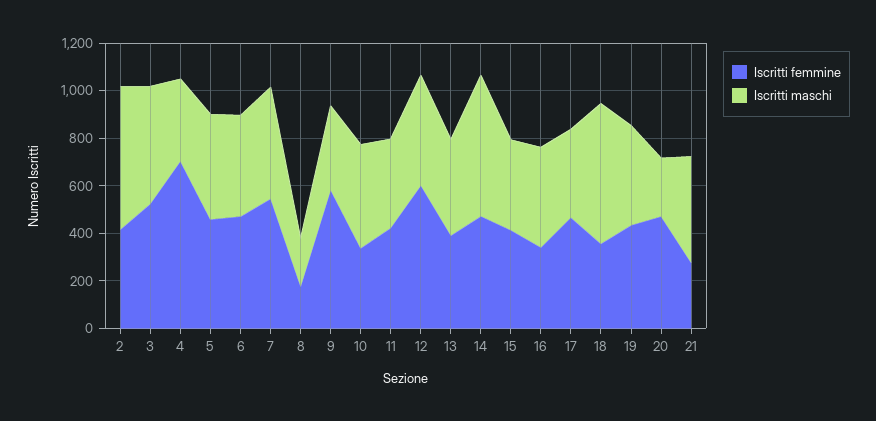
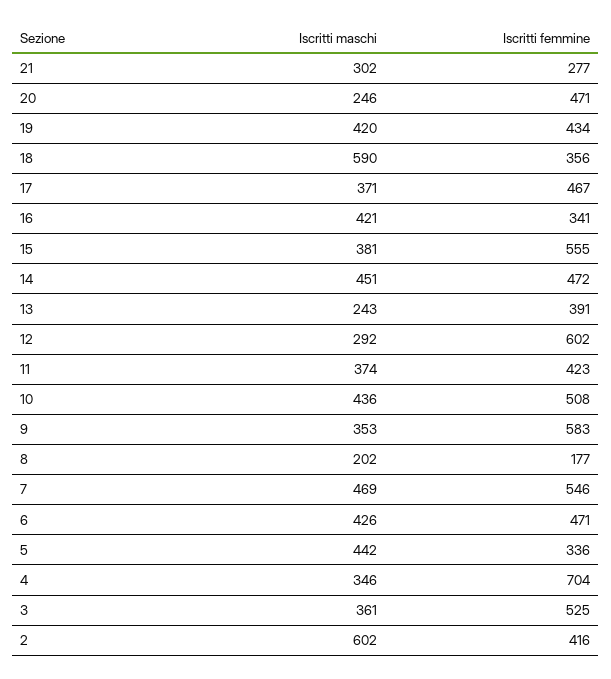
Iscritti maschi, 3: 500 -> 361
Iscritti femmine, 5: 450 -> 336
Iscritti femmine, 10: 350 -> 508
Iscritti maschi, 12: 450 -> 292
Iscritti maschi, 13: 400 -> 243
Iscritti maschi, 14: 600 -> 451
Iscritti femmine, 15: 400 -> 555
Iscritti maschi, 21: 450 -> 302

